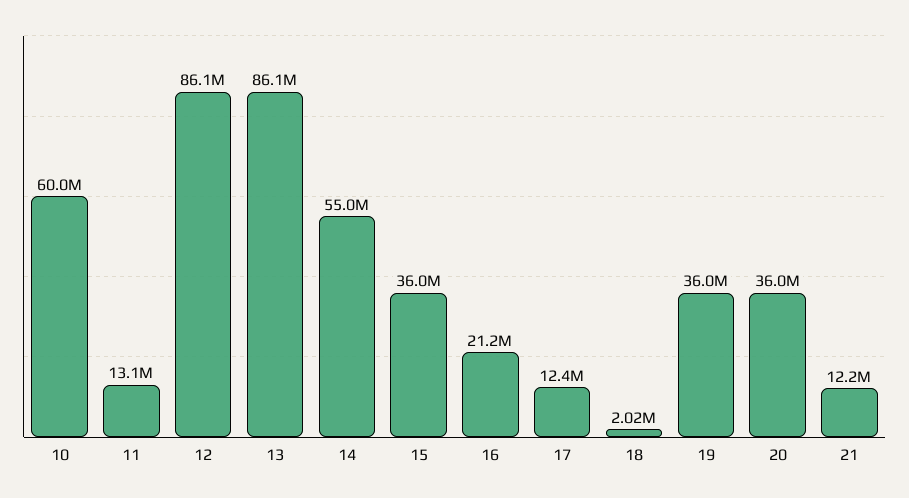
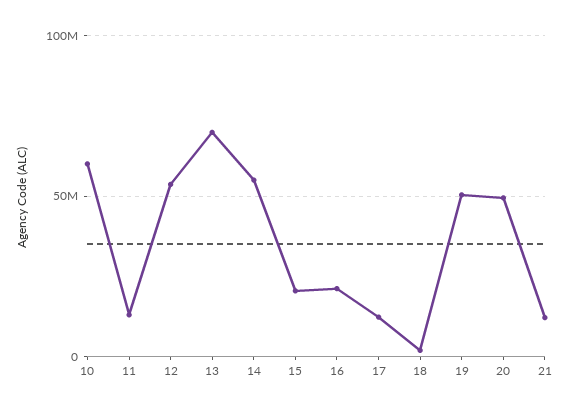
12: 86100000 -> 55000000
13: 86100000 -> 70000000
15: 36000000 -> 20000000
19: 36000000 -> 50000000
20: 36000000 -> 50000000

